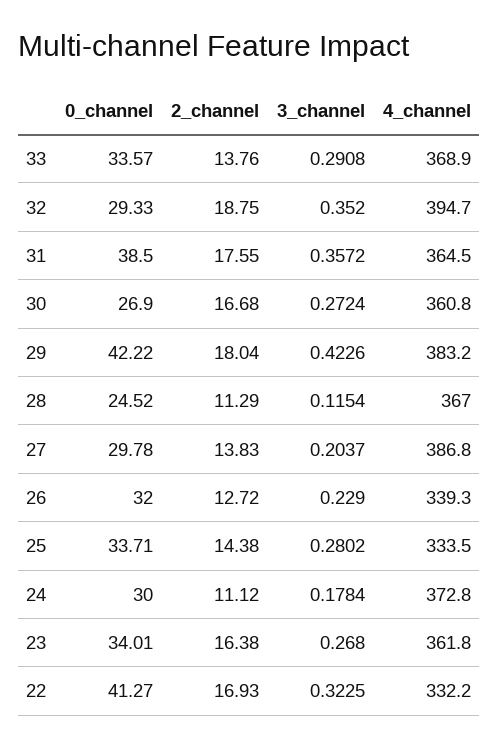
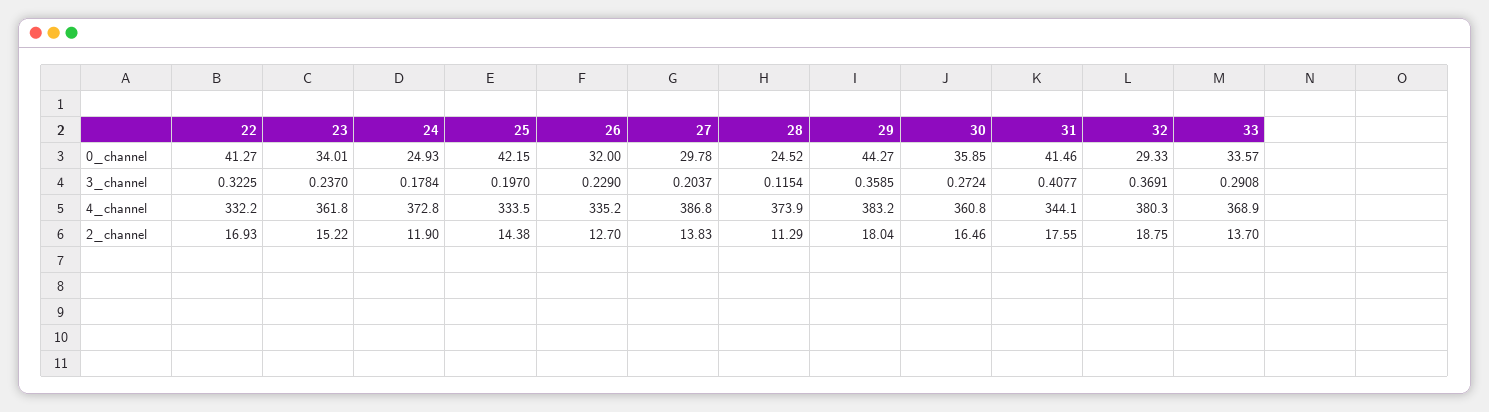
2_channel, 33: 13.76 -> 13.7
3_channel, 32: 0.352 -> 0.3691
4_channel, 32: 394.7 -> 380.3
0_channel, 31: 38.5 -> 41.46
3_channel, 31: 0.3572 -> 0.4077
4_channel, 31: 364.5 -> 344.1
0_channel, 30: 26.9 -> 35.85
2_channel, 30: 16.68 -> 16.46
0_channel, 29: 42.22 -> 44.27
3_channel, 29: 0.4226 -> 0.3585
4_channel, 28: 367 -> 373.9
2_channel, 26: 12.72 -> 12.7
4_channel, 26: 339.3 -> 335.2
0_channel, 25: 33.71 -> 42.15
3_channel, 25: 0.2802 -> 0.197
0_channel, 24: 30 -> 24.93
2_channel, 24: 11.12 -> 11.9
2_channel, 23: 16.38 -> 15.22
3_channel, 23: 0.268 -> 0.237

